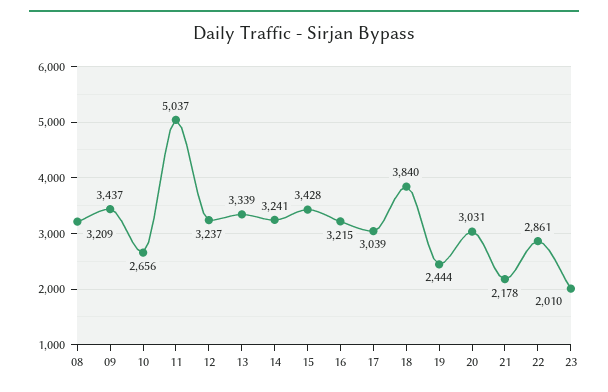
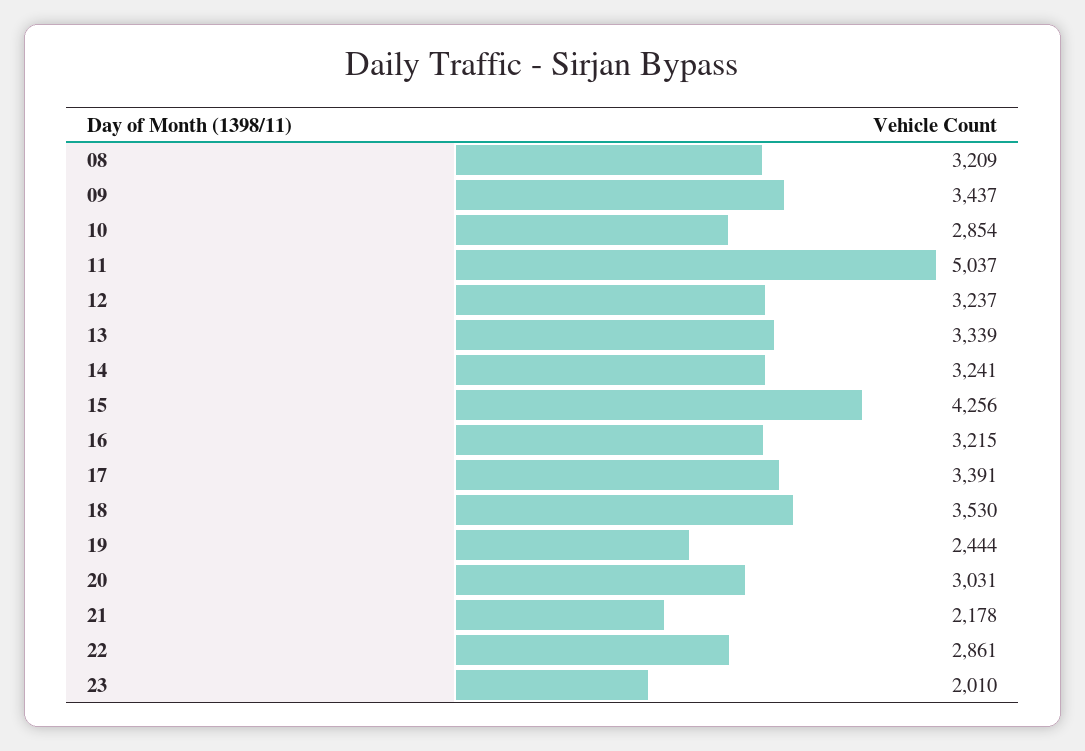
10: 2656 -> 2854
15: 3428 -> 4256
17: 3039 -> 3391
18: 3840 -> 3530

